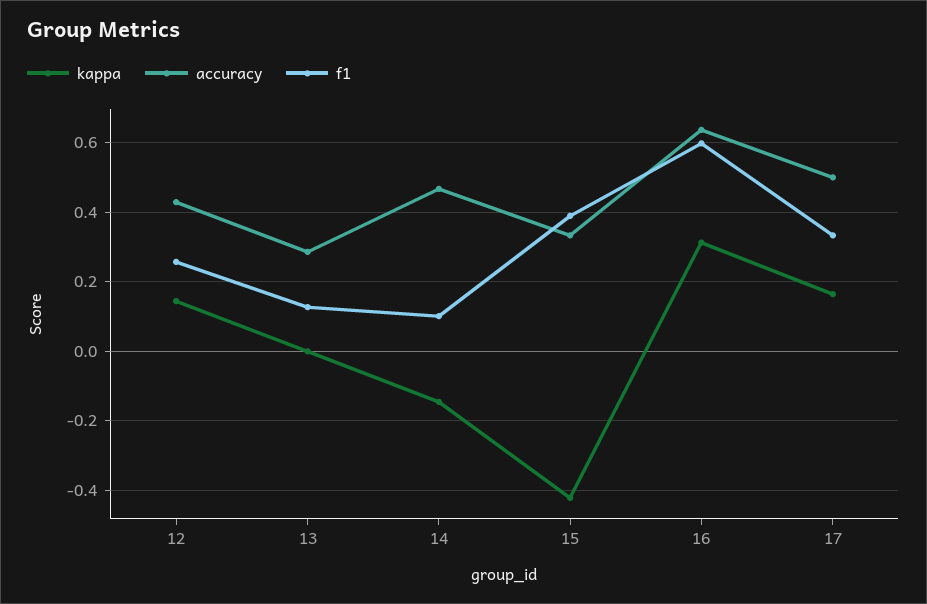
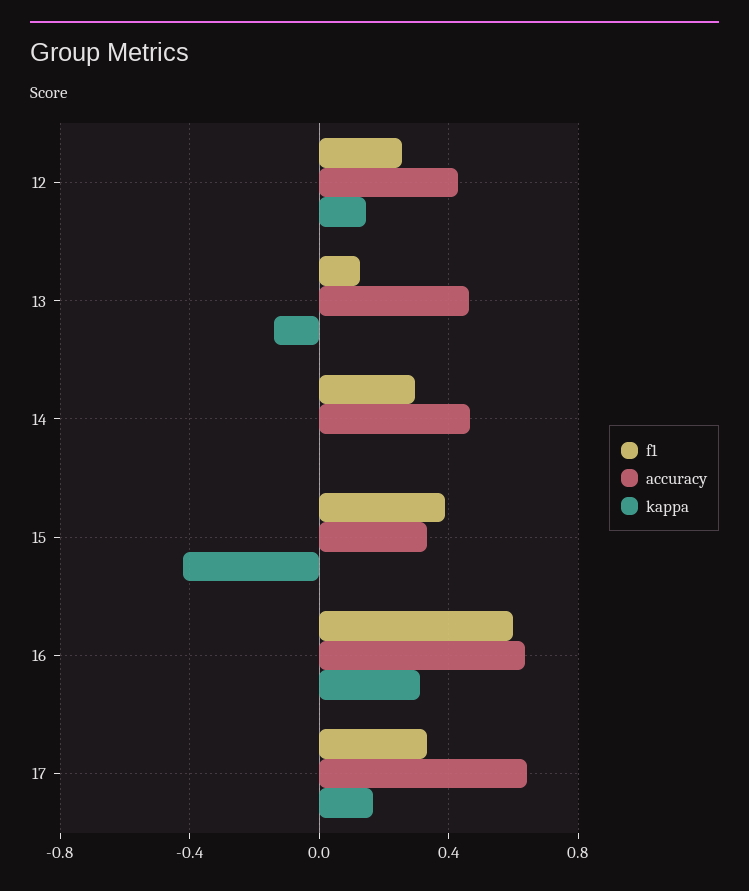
kappa, 13: 0 -> -0.15
accuracy, 13: 0.28 -> 0.45
kappa, 14: -0.14 -> 0
f1, 14: 0.1 -> 0.3
accuracy, 17: 0.5 -> 0.65

